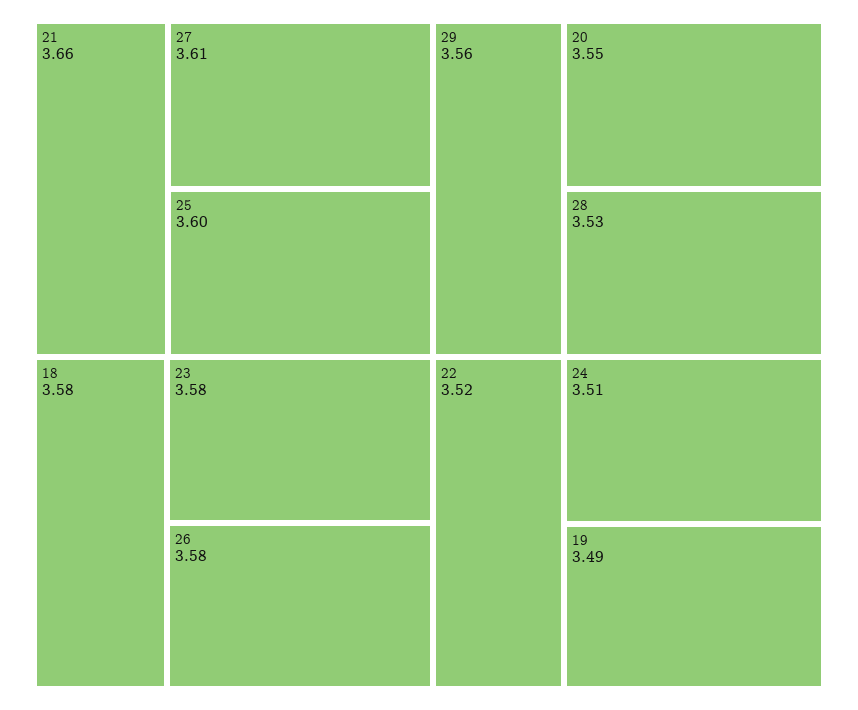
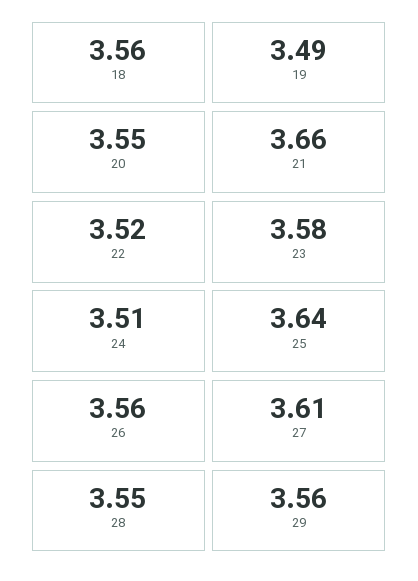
25: 3.6 -> 3.64
18: 3.58 -> 3.56
26: 3.58 -> 3.56
28: 3.53 -> 3.55

